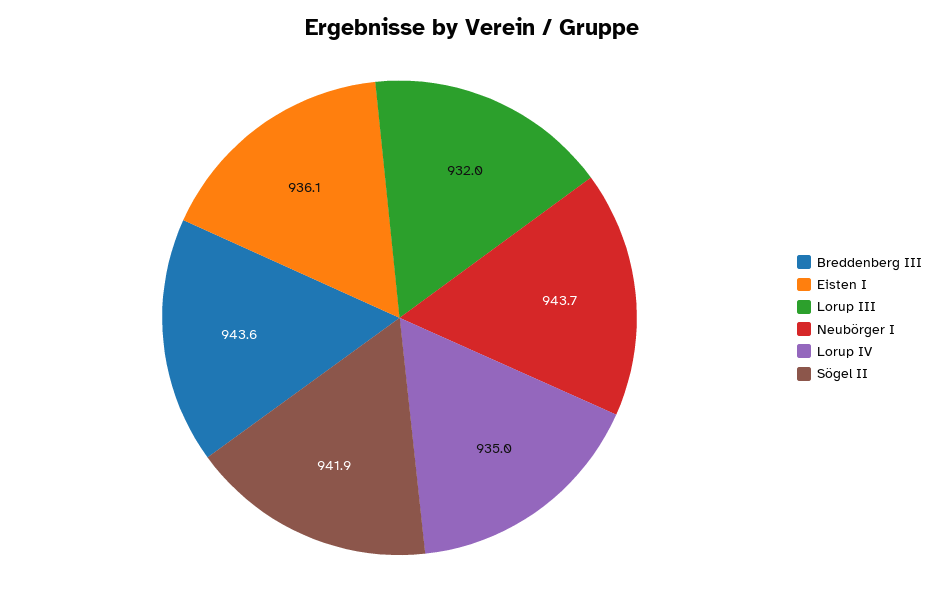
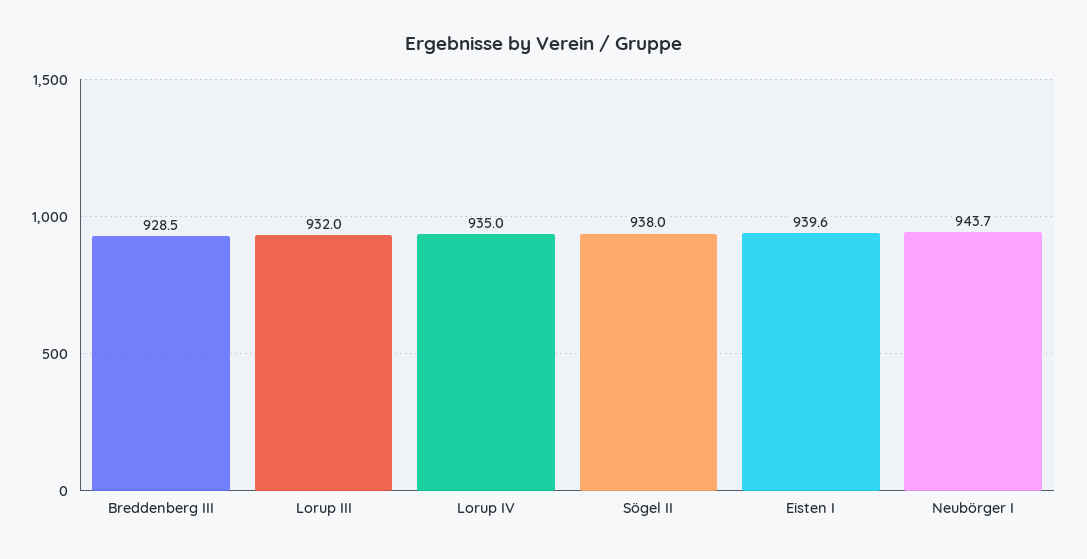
Breddenberg III: 943.6 -> 928.5
Eisten I: 936.1 -> 939.6
Sögel II: 941.9 -> 938

